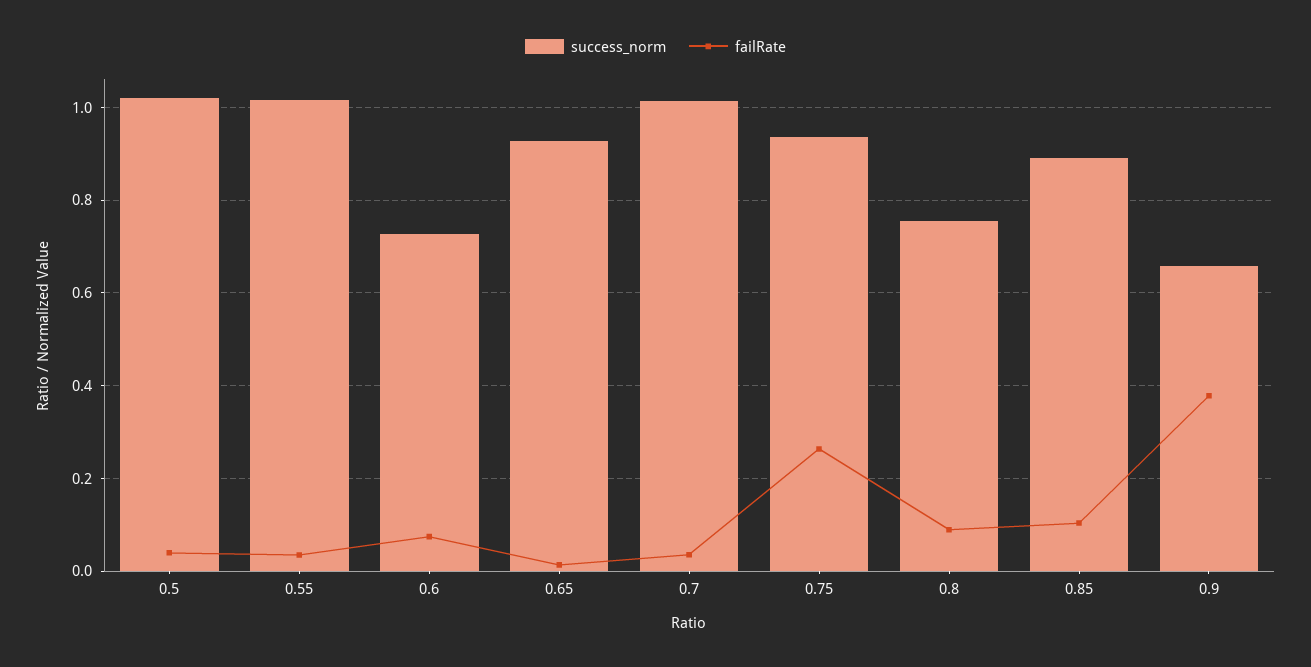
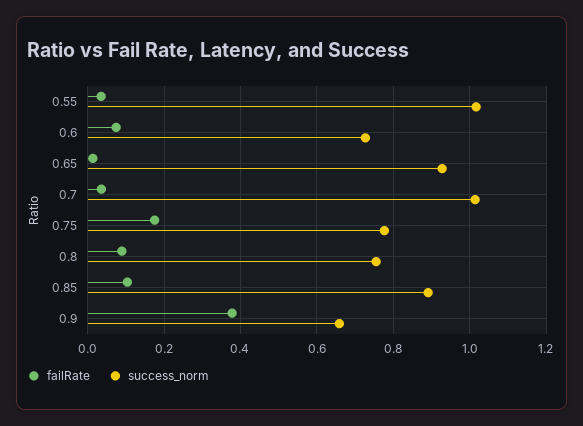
success_norm, 0.5: 1.02 -> none
failRate, 0.5: 0.04 -> none
success_norm, 0.75: 0.94 -> 0.78
failRate, 0.75: 0.26 -> 0.18

